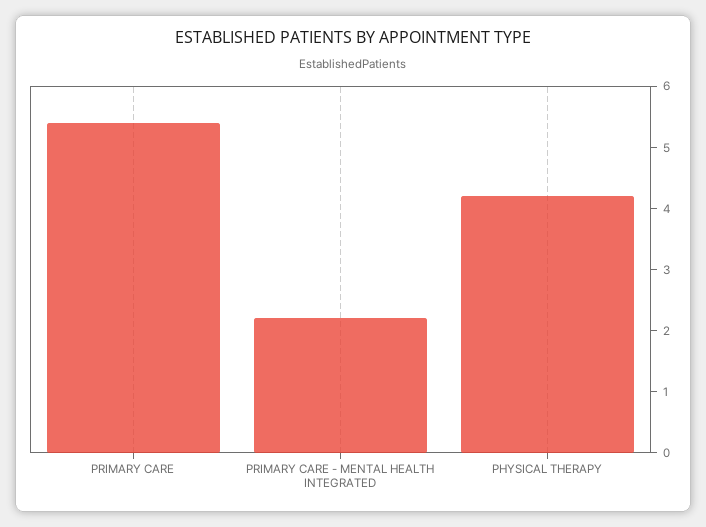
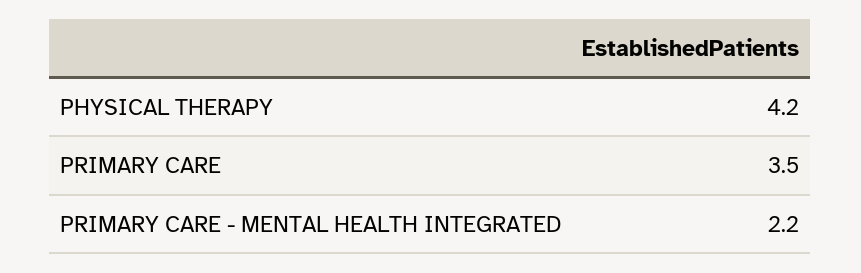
PRIMARY CARE: 5.5 -> 3.5

